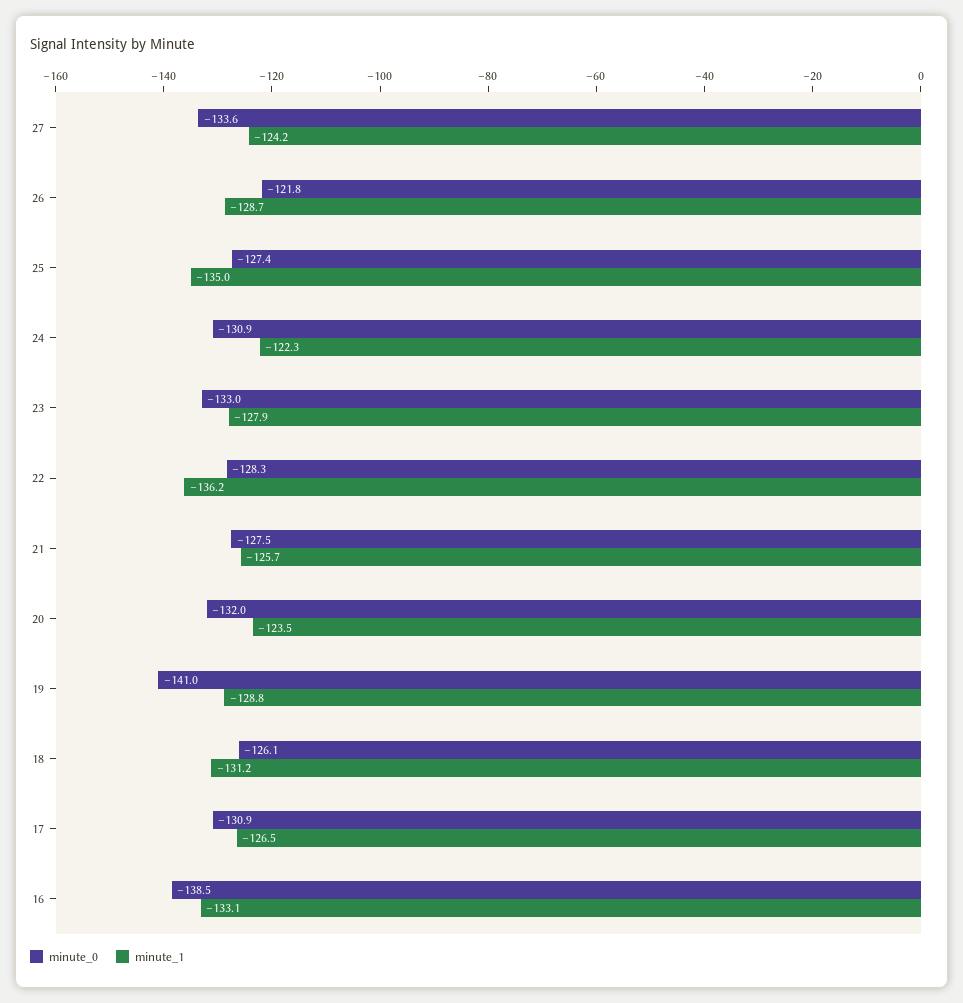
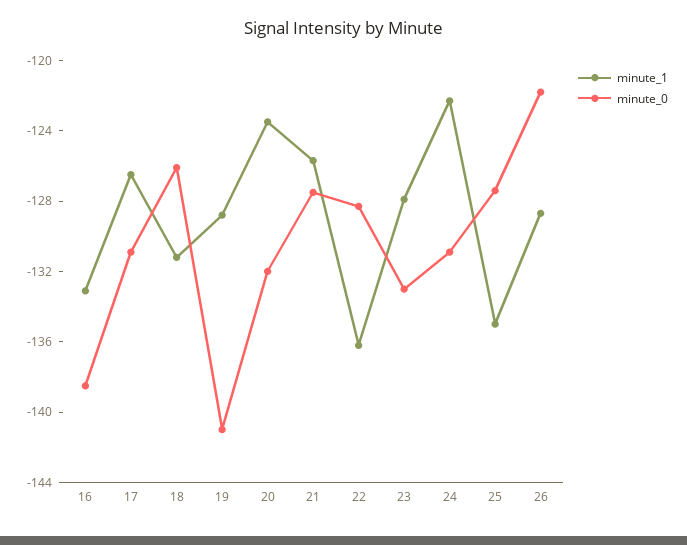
minute_0, 27: -133.6 -> none
minute_1, 27: -124.2 -> none

